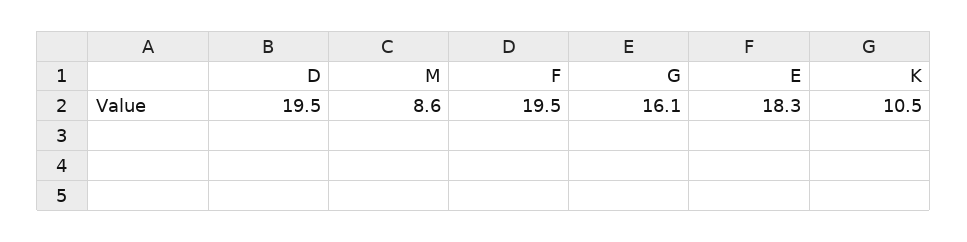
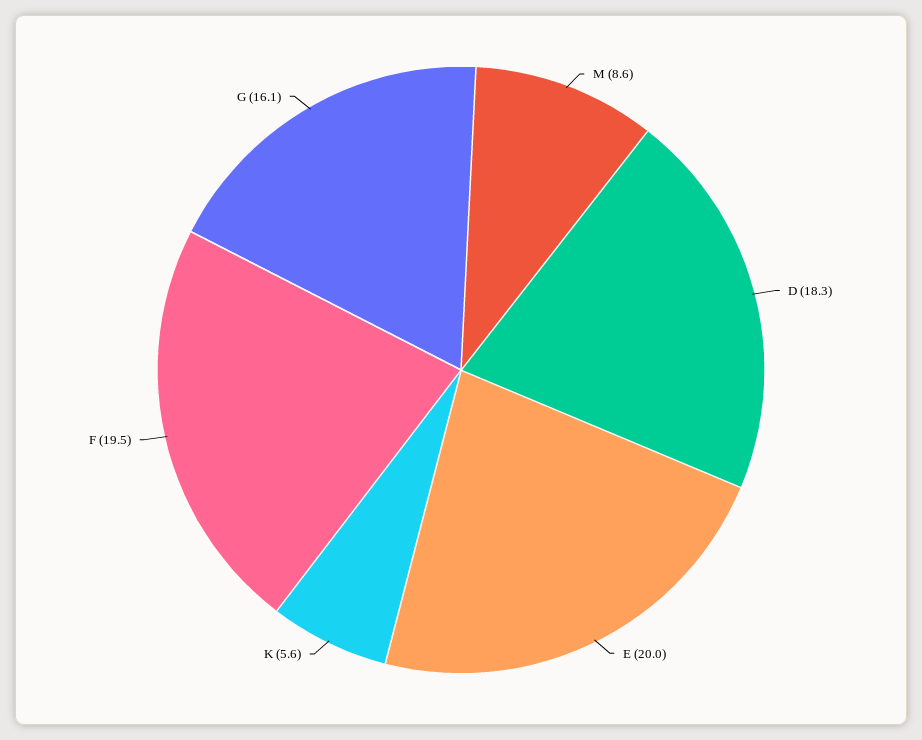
D: 19.5 -> 18.3
E: 18.3 -> 20
K: 10.5 -> 5.6

